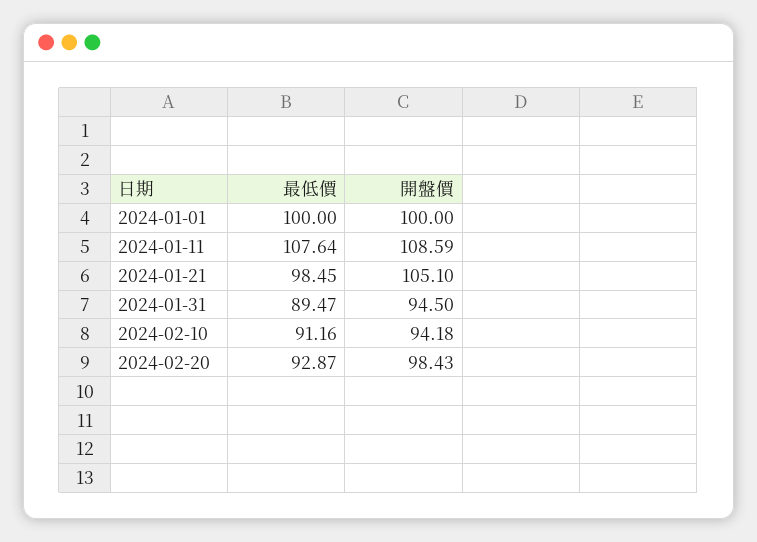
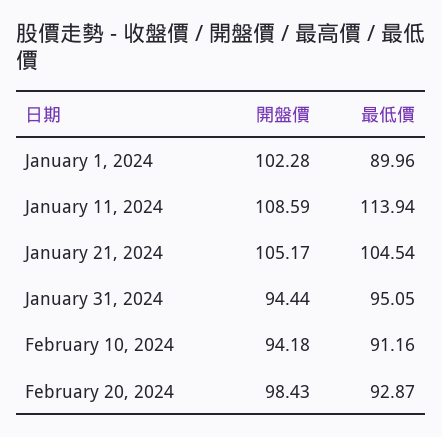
最低價, 2024-01-01: 100 -> 89.96
開盤價, 2024-01-01: 100 -> 102.28
最低價, 2024-01-11: 107.64 -> 113.94
最低價, 2024-01-21: 98.45 -> 104.54
開盤價, 2024-01-21: 105.1 -> 105.17
最低價, 2024-01-31: 89.47 -> 95.05
開盤價, 2024-01-31: 94.5 -> 94.44

